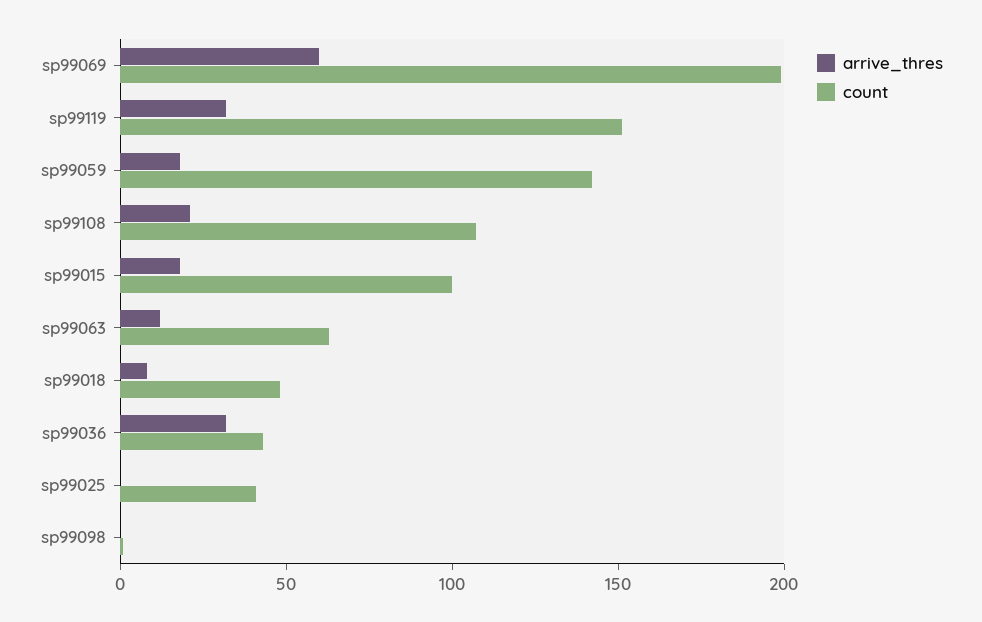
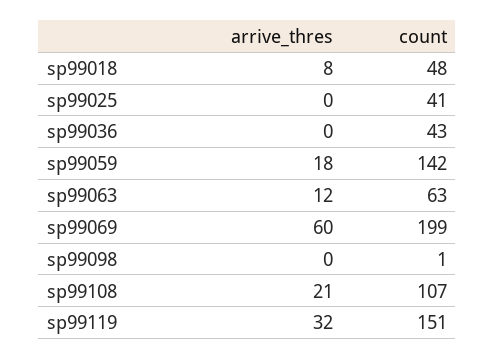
arrive_thres, sp99015: 20 -> none
count, sp99015: 100 -> none
arrive_thres, sp99036: 30 -> 0

